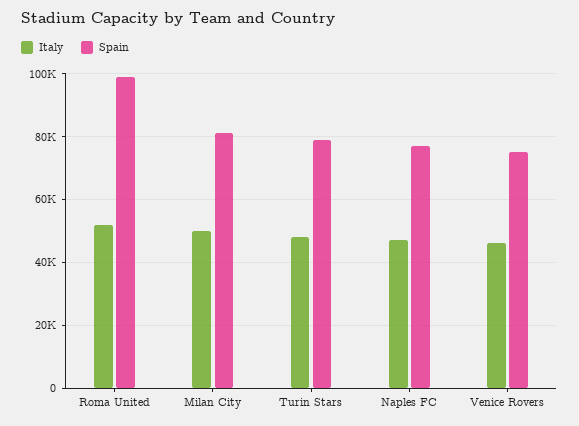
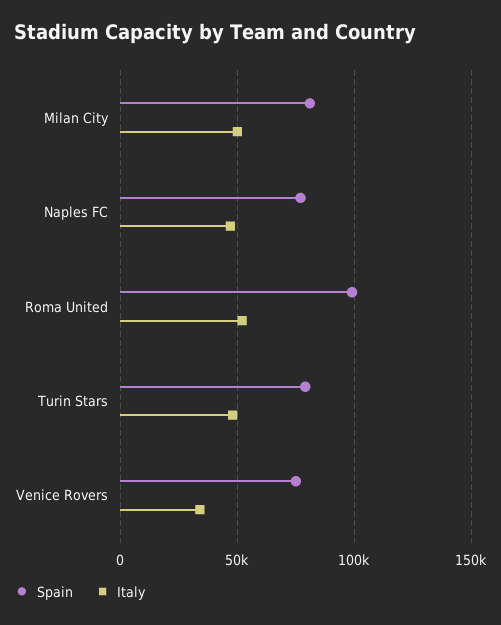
Italy, Venice Rovers: 46000 -> 35000

